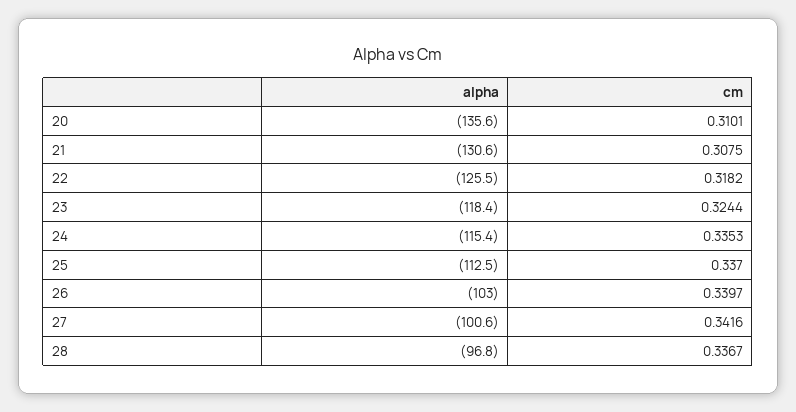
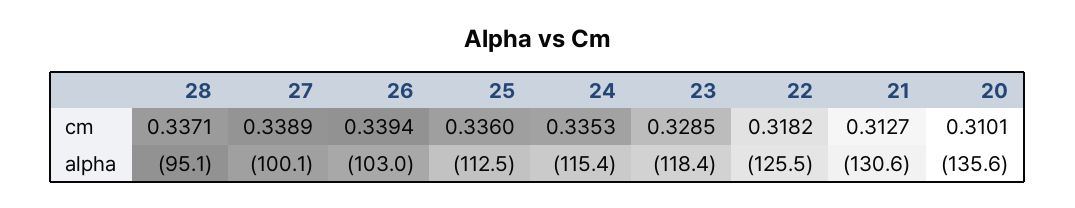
cm, 21: 0.3075 -> 0.3127
cm, 23: 0.3244 -> 0.3285
cm, 25: 0.337 -> 0.336
cm, 26: 0.3397 -> 0.3394
alpha, 27: -100.6 -> -100.1
cm, 27: 0.3416 -> 0.3389
alpha, 28: -96.8 -> -95.1
cm, 28: 0.3367 -> 0.3371

